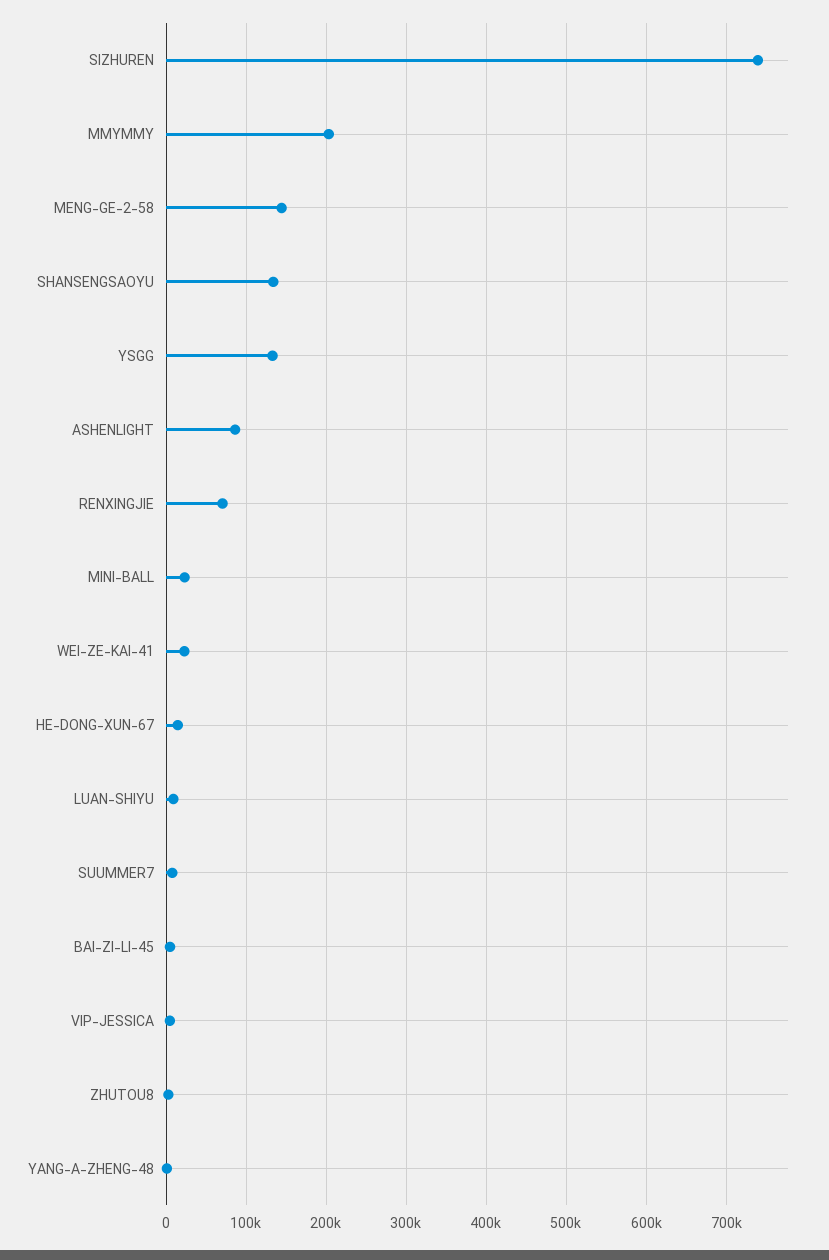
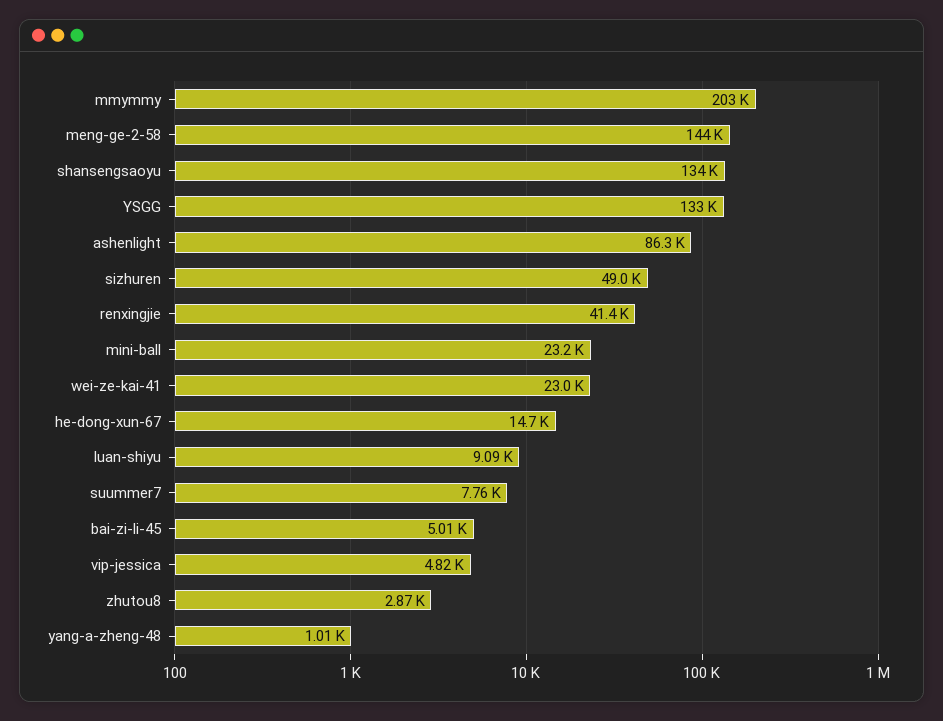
SIZHUREN: 740000 -> 49000
RENXINGJIE: 70000 -> 41400

